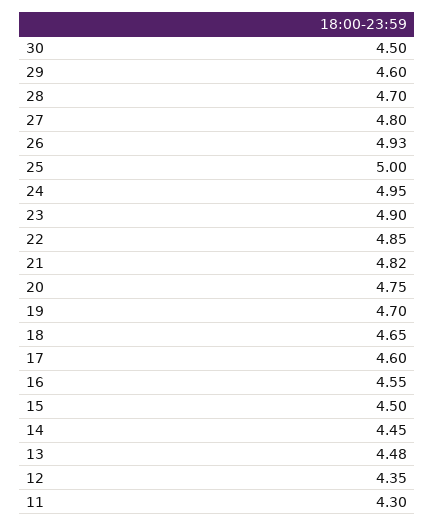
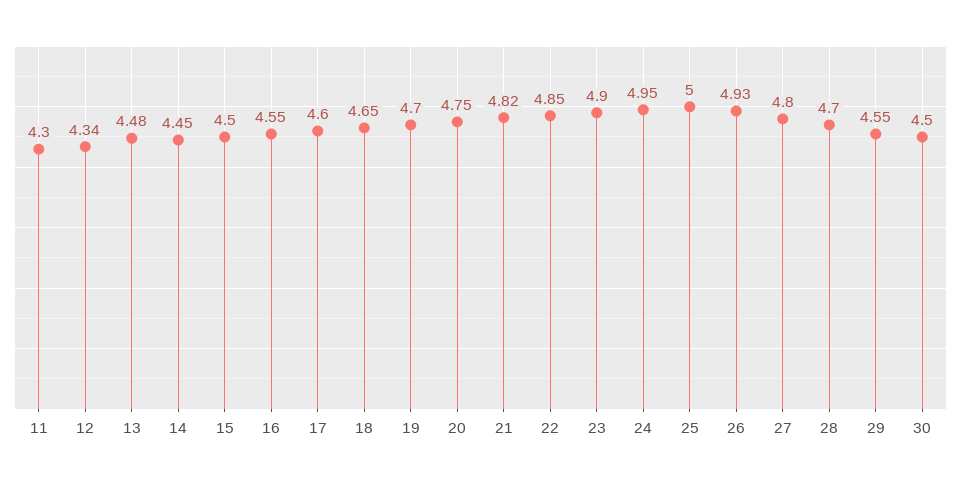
29: 4.6 -> 4.55
12: 4.35 -> 4.34

